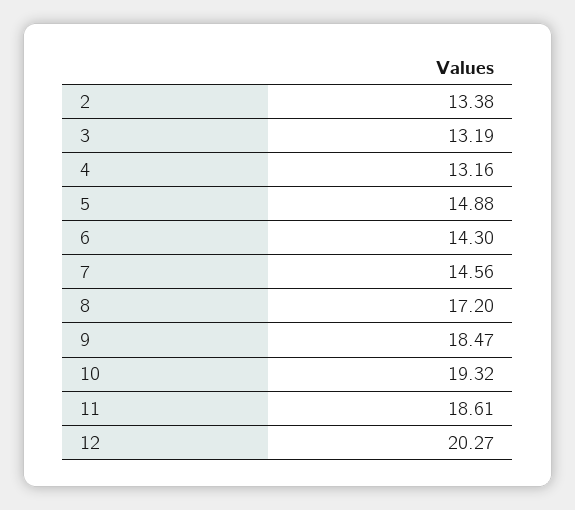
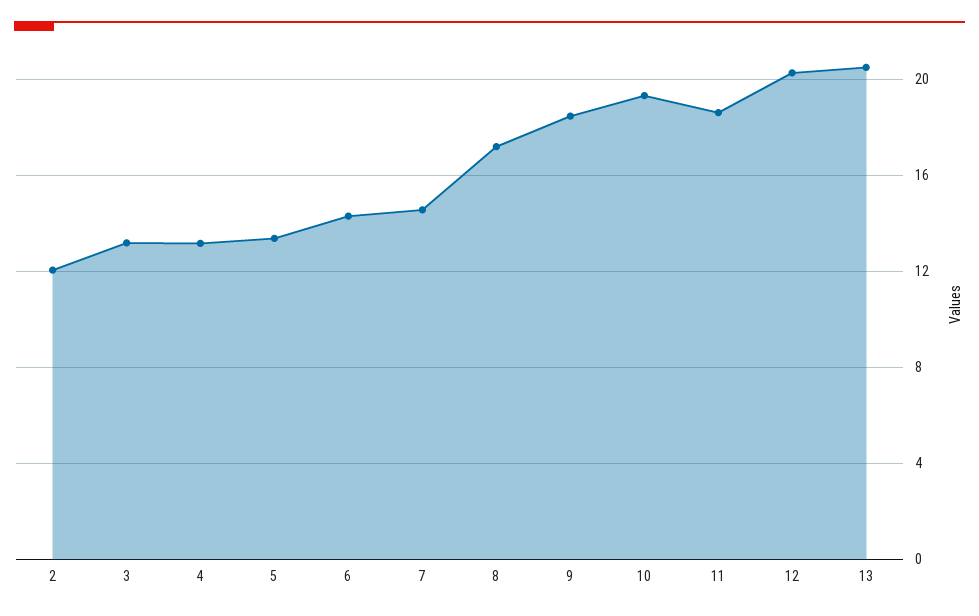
2: 13.38 -> 12
5: 14.88 -> 13.5
13: none -> 20.5

